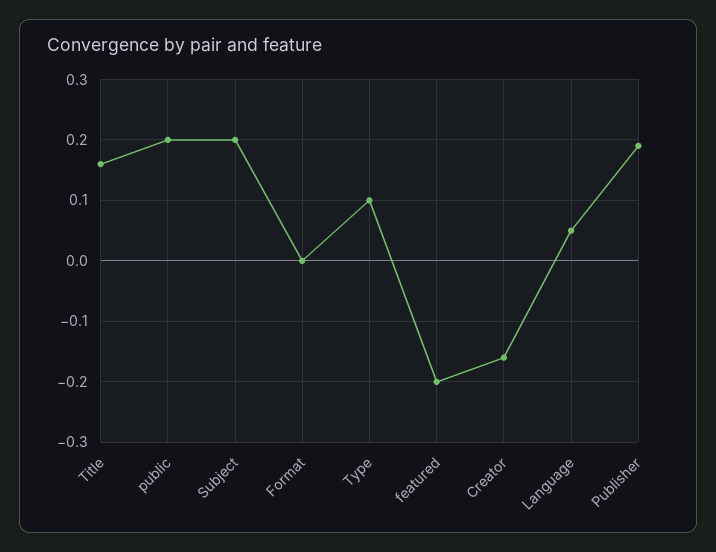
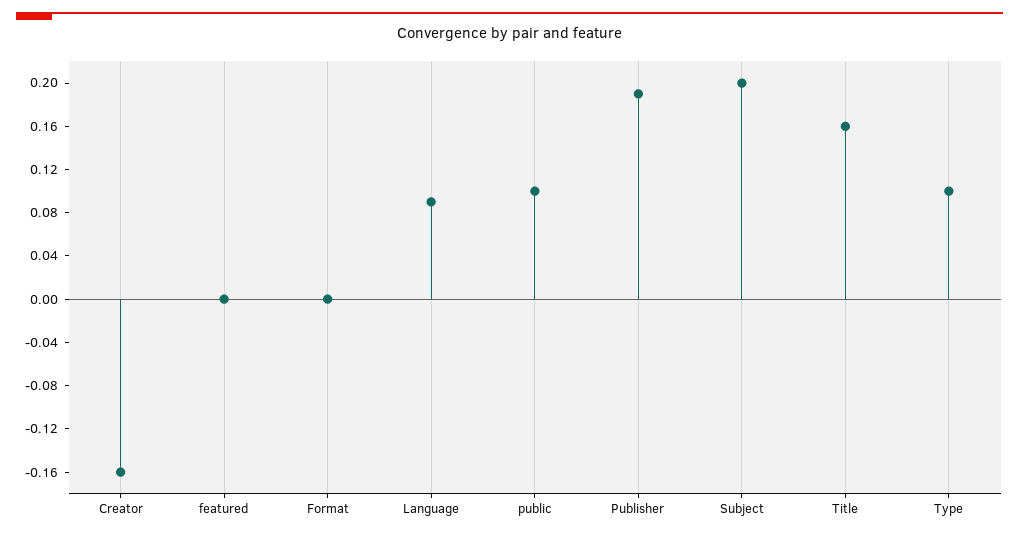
public: 0.2 -> 0.1
featured: -0.2 -> 0
Language: 0.05 -> 0.09

